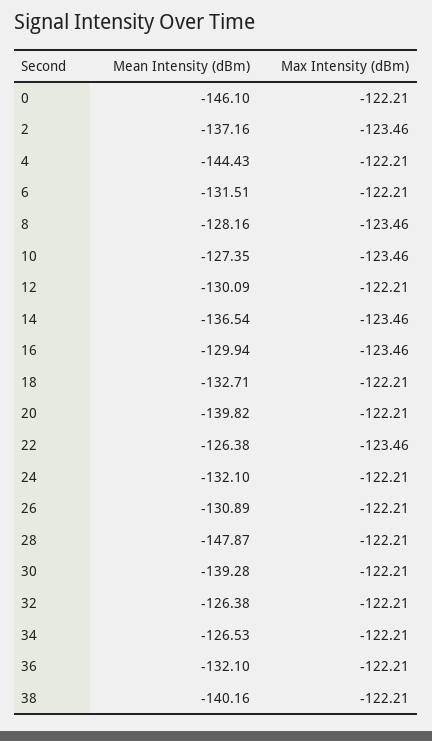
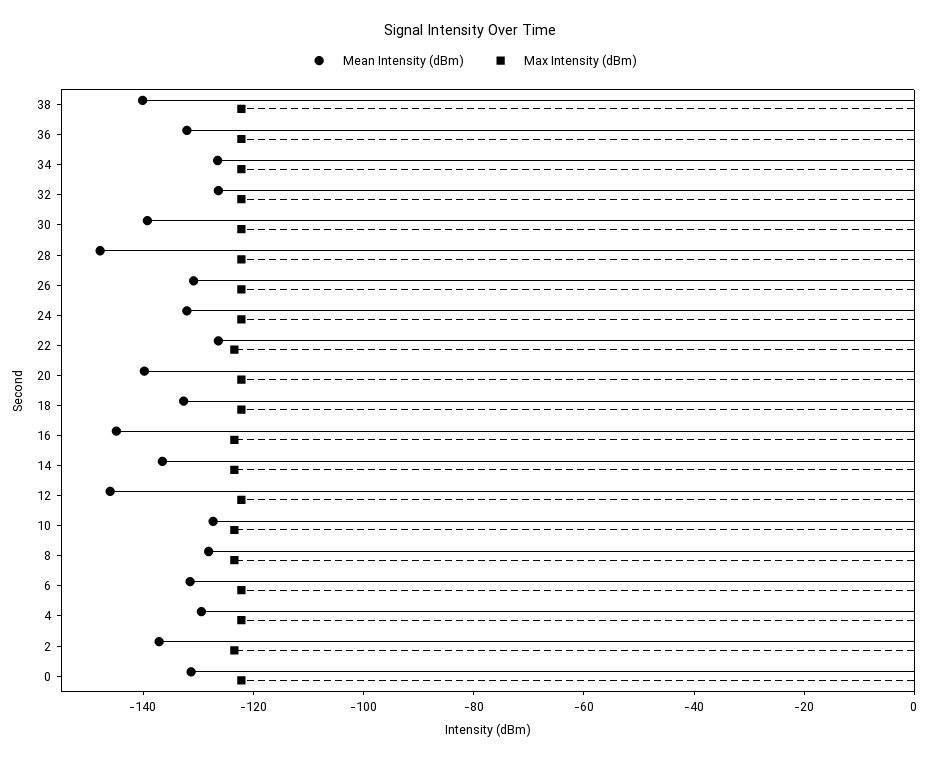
Mean Intensity (dBm), 0: -146.1 -> -130
Mean Intensity (dBm), 4: -144.43 -> -130
Mean Intensity (dBm), 12: -130.09 -> -145
Mean Intensity (dBm), 16: -129.94 -> -145

